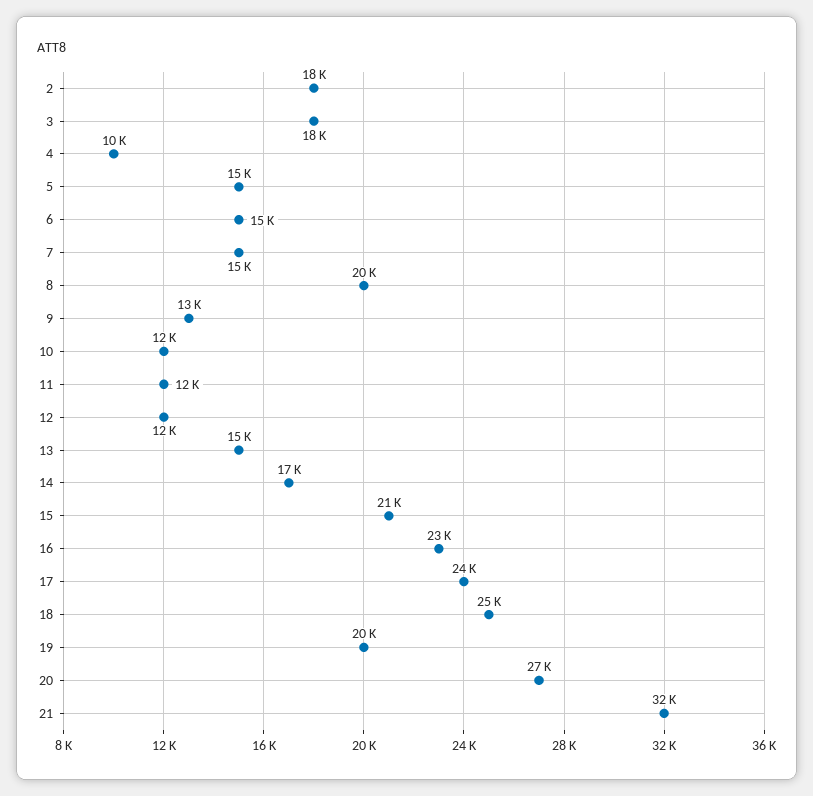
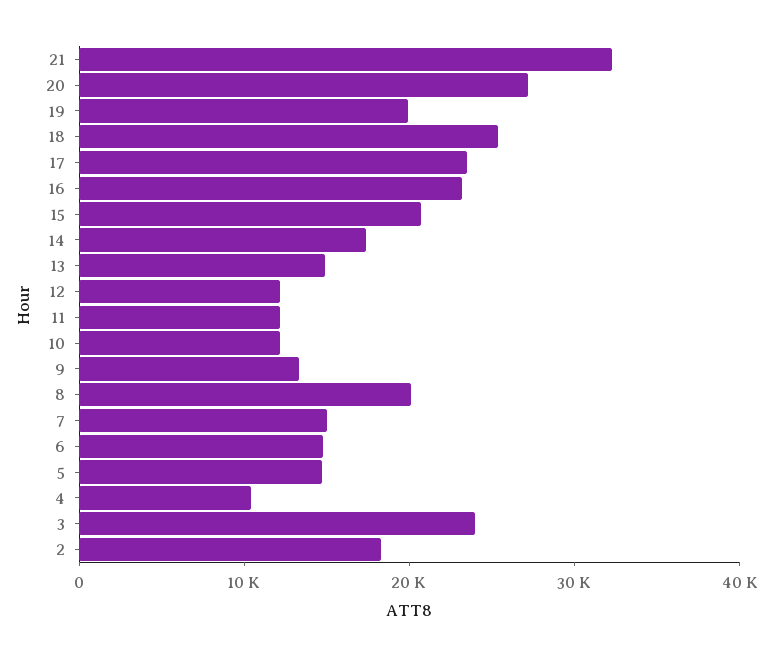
3: 18000 -> 24000

